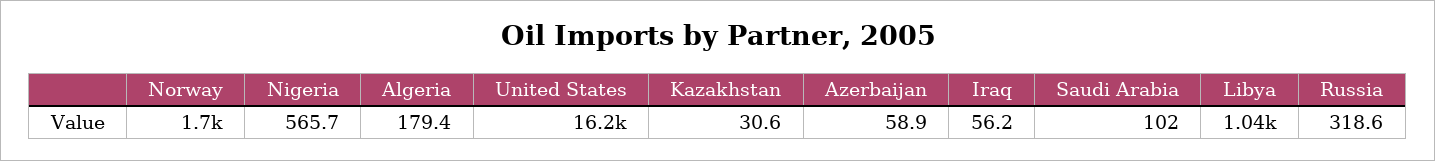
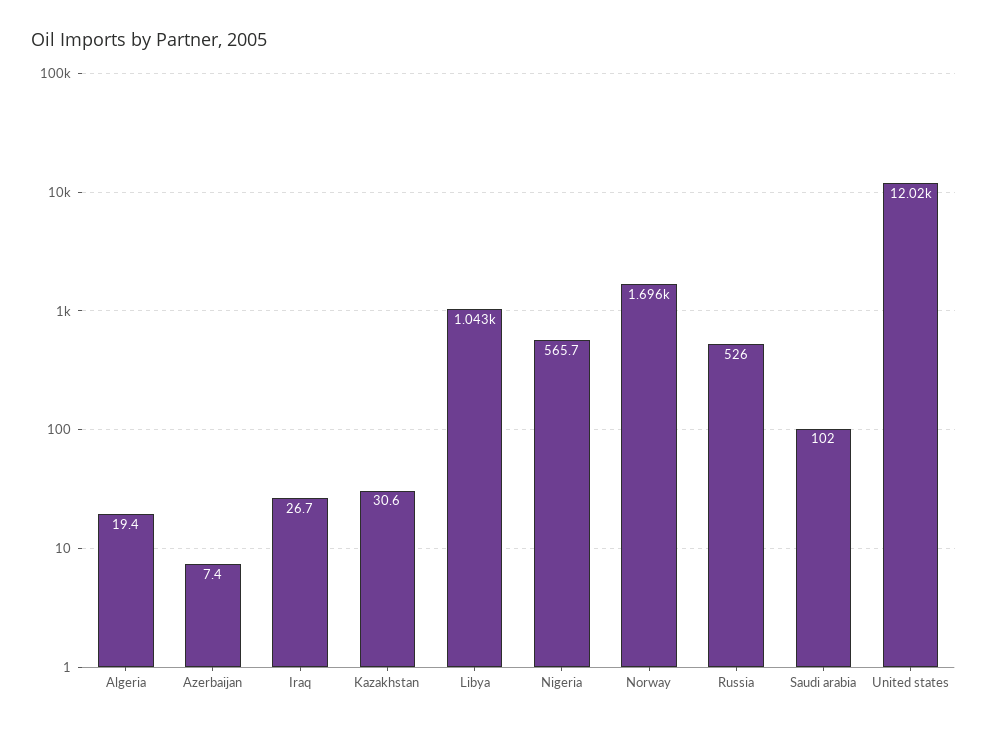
Algeria: 179.4 -> 19.4
United States: 16200 -> 12020
Azerbaijan: 58.9 -> 7.4
Iraq: 56.2 -> 26.7
Russia: 318.6 -> 526

